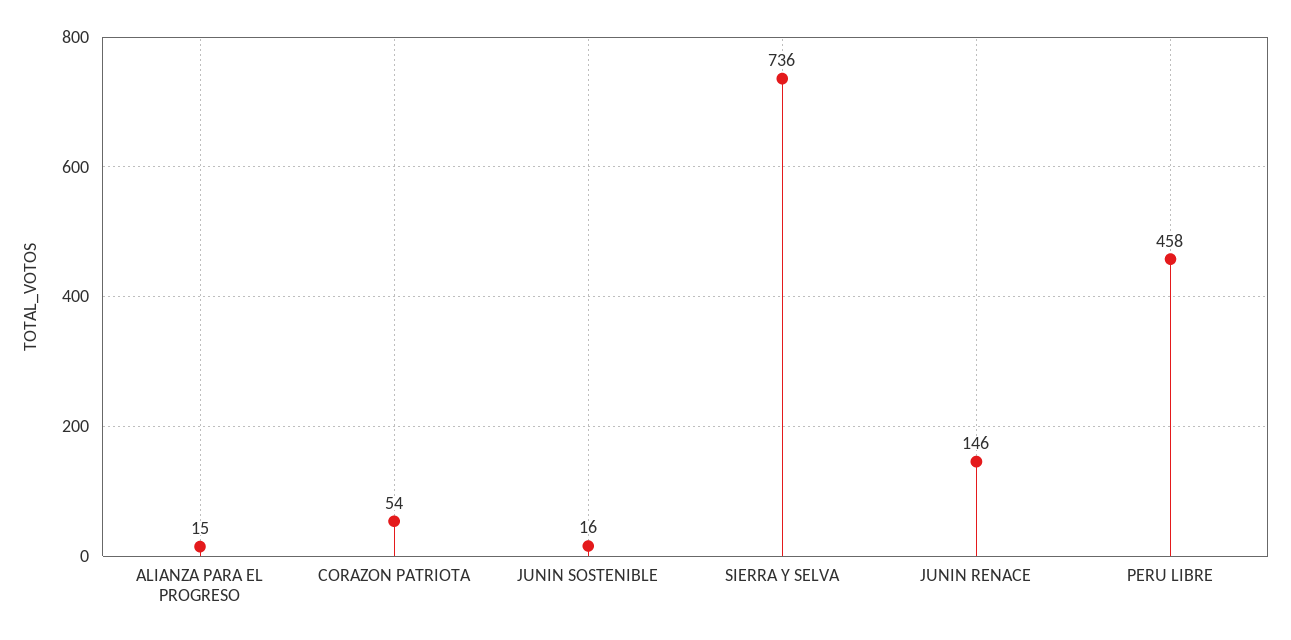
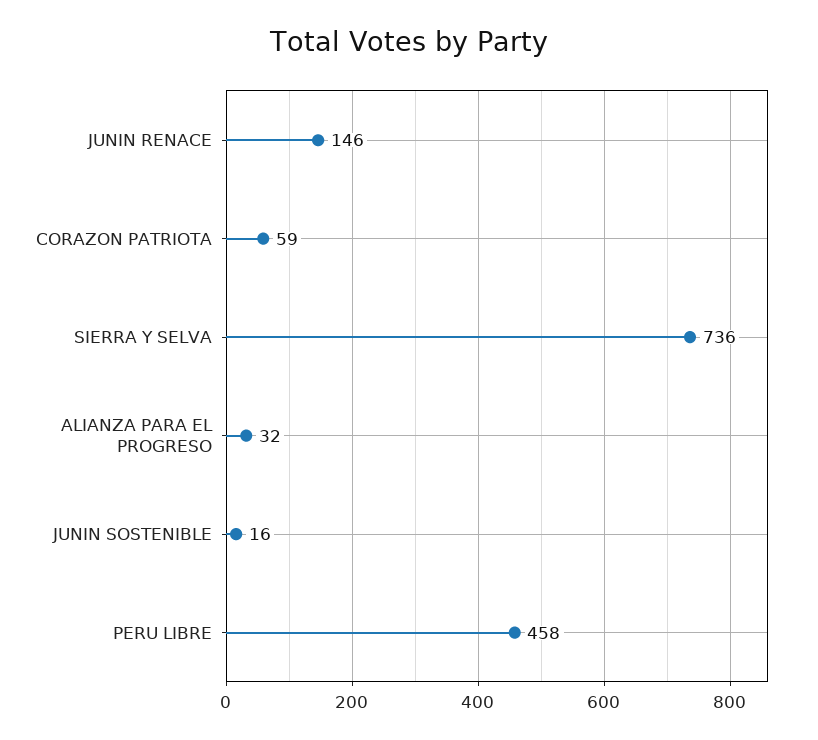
ALIANZA PARA EL PROGRESO: 15 -> 32
CORAZON PATRIOTA: 54 -> 59

